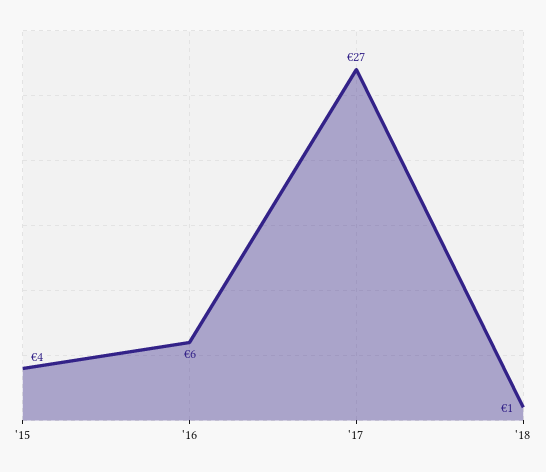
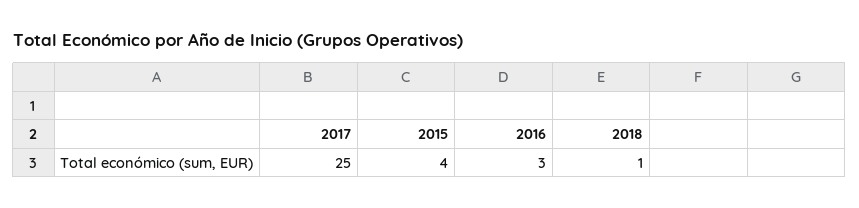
'16: 6 -> 3
'17: 27 -> 25

